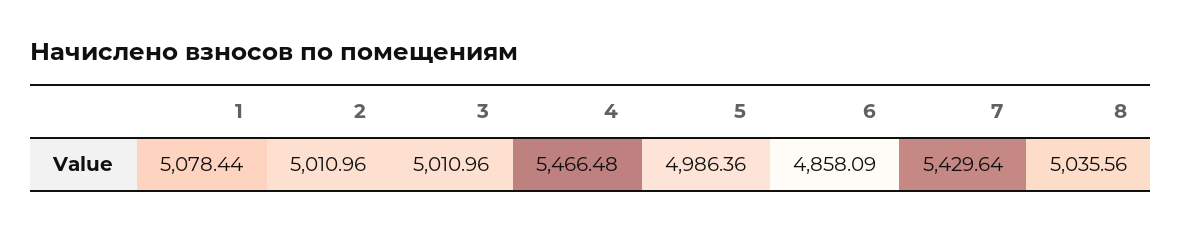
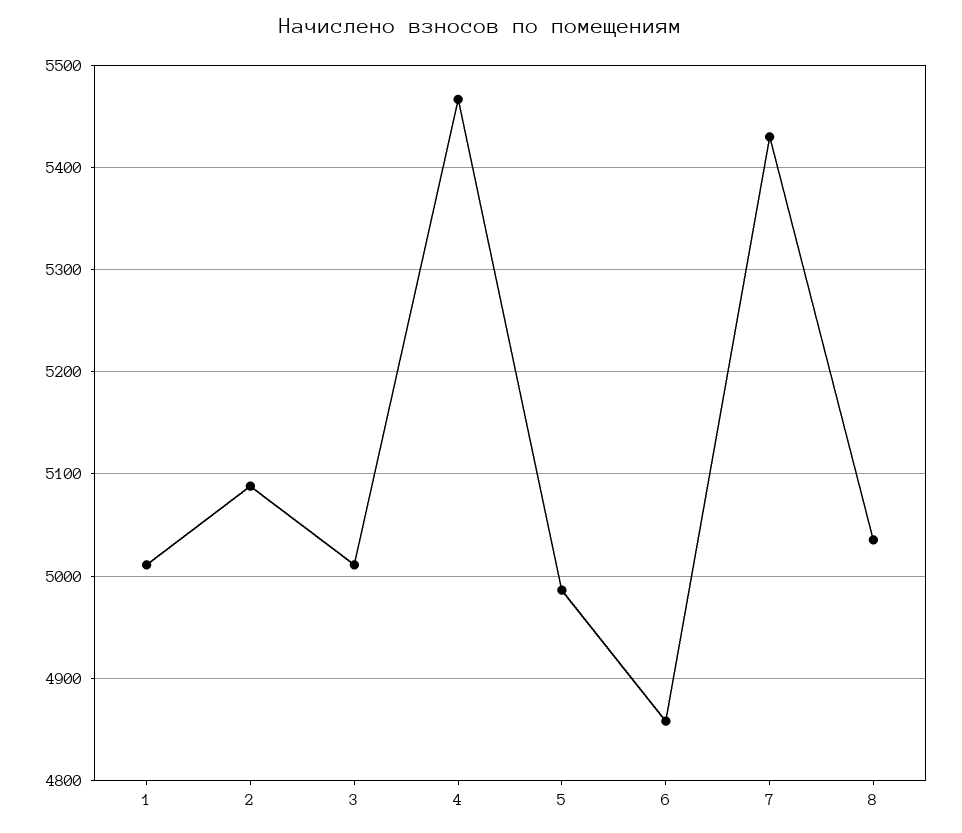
1: 5078.44 -> 5010
2: 5010.96 -> 5090

